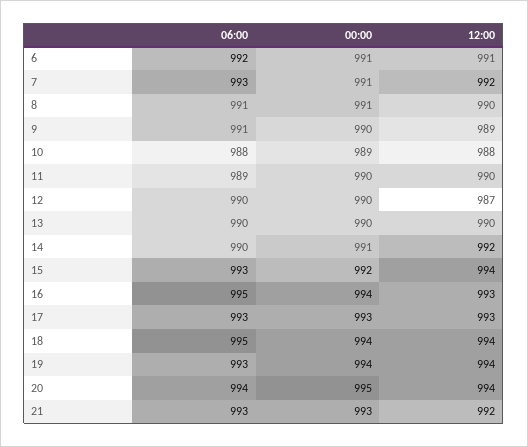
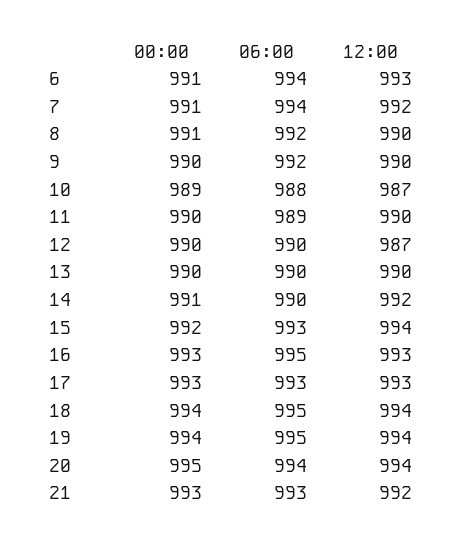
06:00, 6: 992 -> 994
12:00, 6: 991 -> 993
06:00, 7: 993 -> 994
06:00, 8: 991 -> 992
06:00, 9: 991 -> 992
12:00, 9: 989 -> 990
12:00, 10: 988 -> 987
00:00, 16: 994 -> 993
06:00, 19: 993 -> 995

